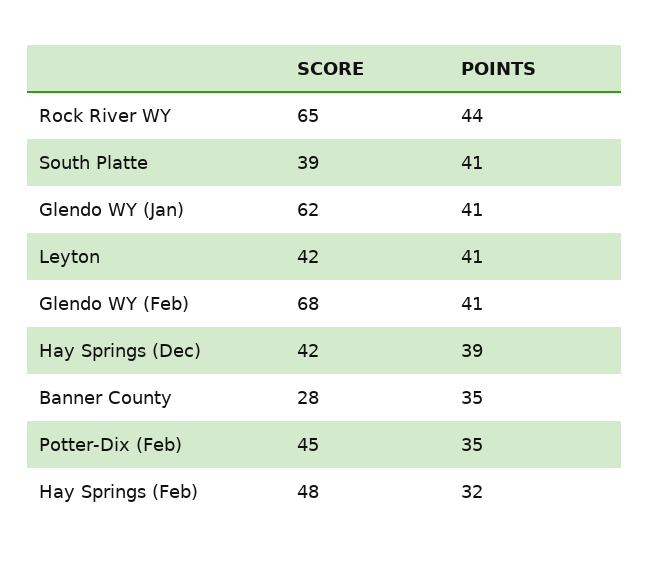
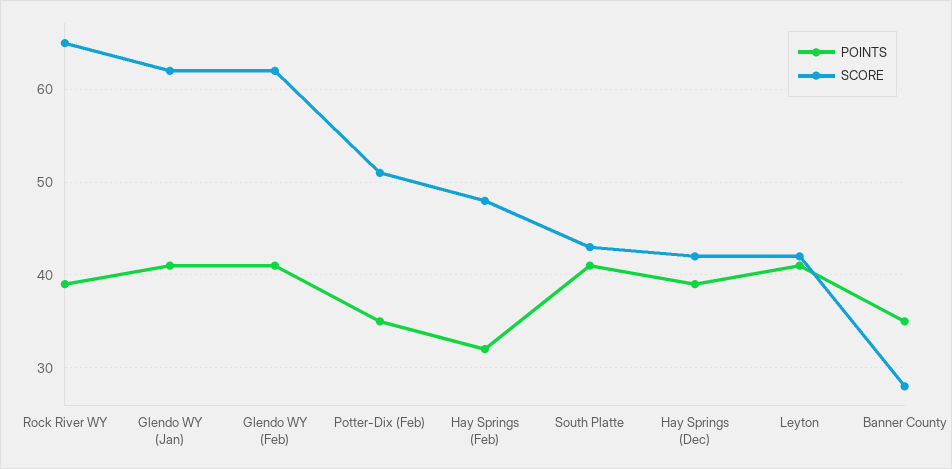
POINTS, Rock River WY: 44 -> 39
SCORE, South Platte: 39 -> 43
SCORE, Glendo WY (Feb): 68 -> 62
SCORE, Potter-Dix (Feb): 45 -> 51

